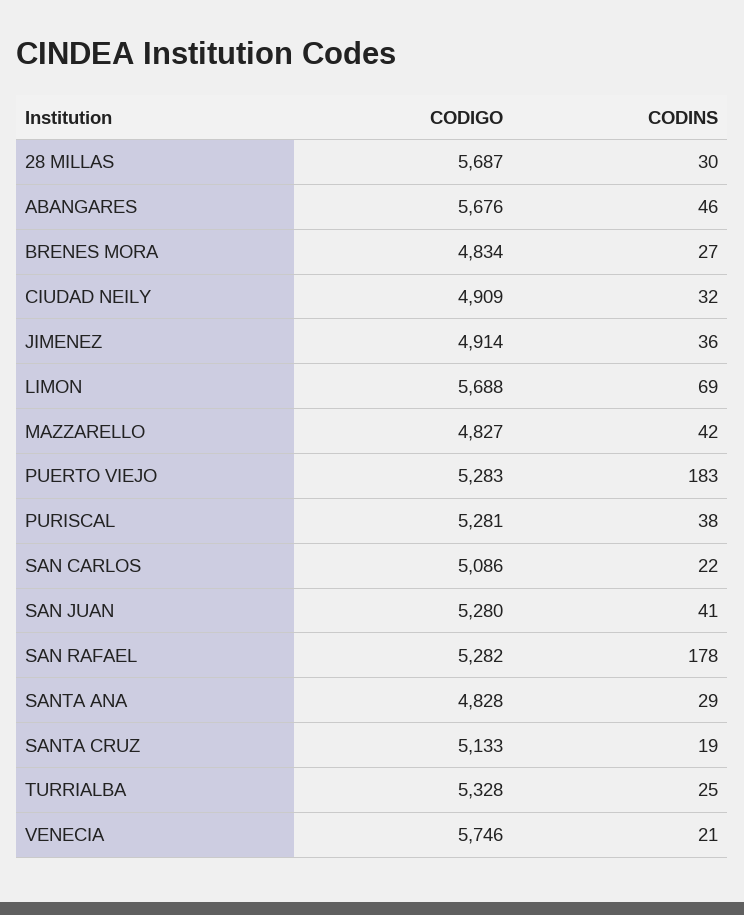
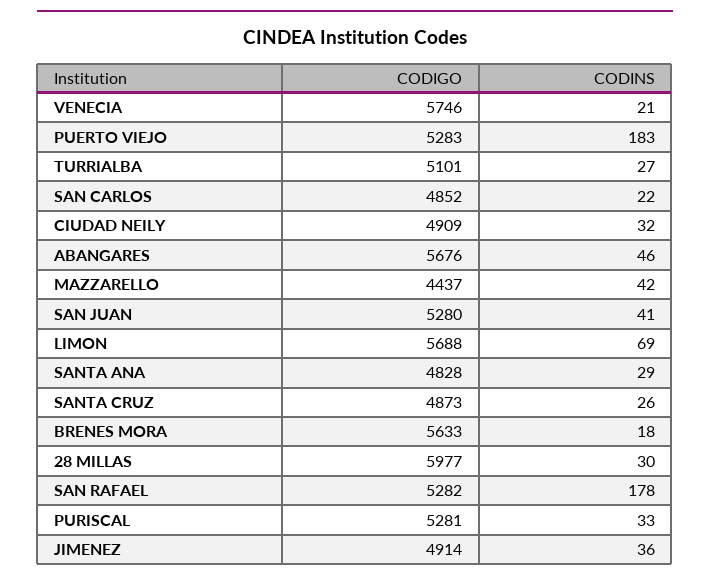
CODIGO, 28 MILLAS: 5687 -> 5977
CODIGO, BRENES MORA: 4834 -> 5633
CODINS, BRENES MORA: 27 -> 18
CODIGO, MAZZARELLO: 4827 -> 4437
CODINS, PURISCAL: 38 -> 33
CODIGO, SAN CARLOS: 5086 -> 4852
CODIGO, SANTA CRUZ: 5133 -> 4873
CODINS, SANTA CRUZ: 19 -> 26
CODIGO, TURRIALBA: 5328 -> 5101
CODINS, TURRIALBA: 25 -> 27

